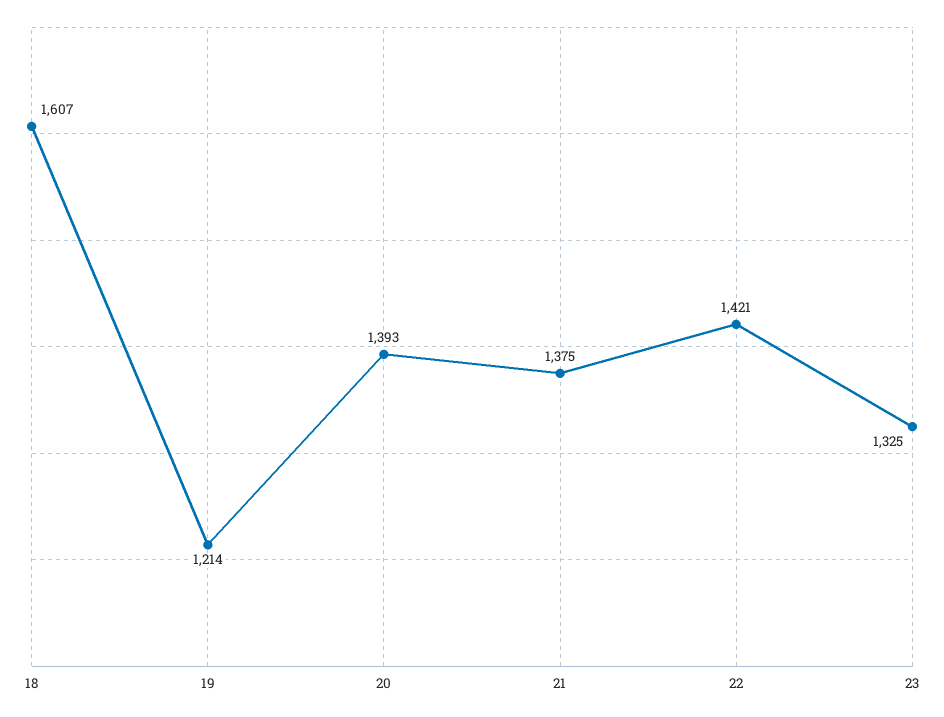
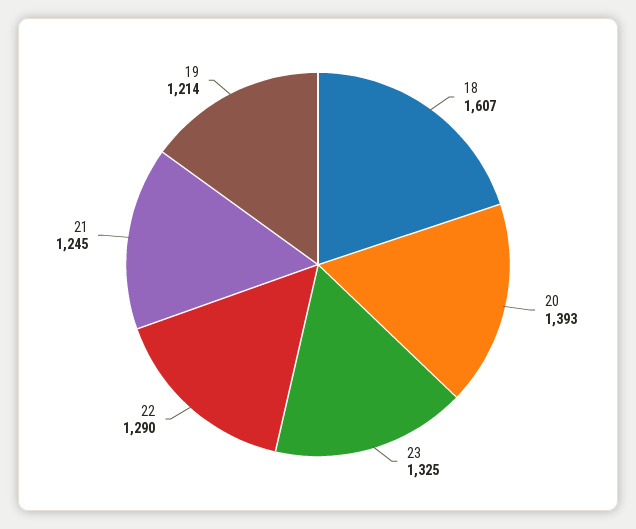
21: 1375 -> 1245
22: 1421 -> 1290

